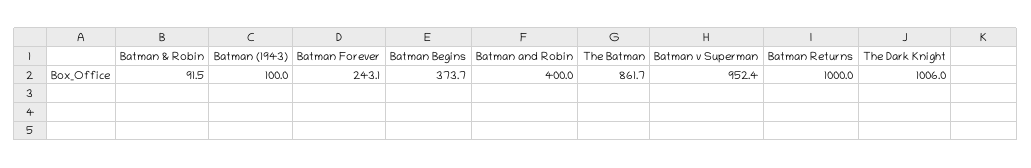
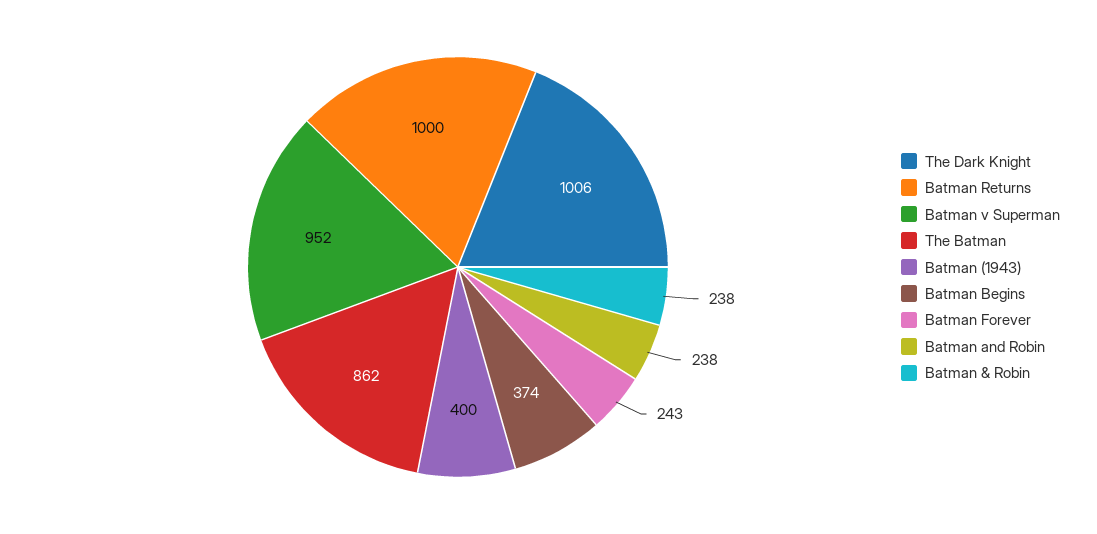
Batman & Robin: 91.5 -> 238
Batman (1943): 100 -> 400
Batman and Robin: 400 -> 238

